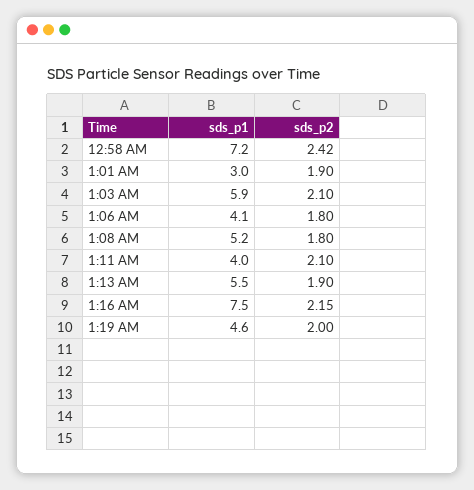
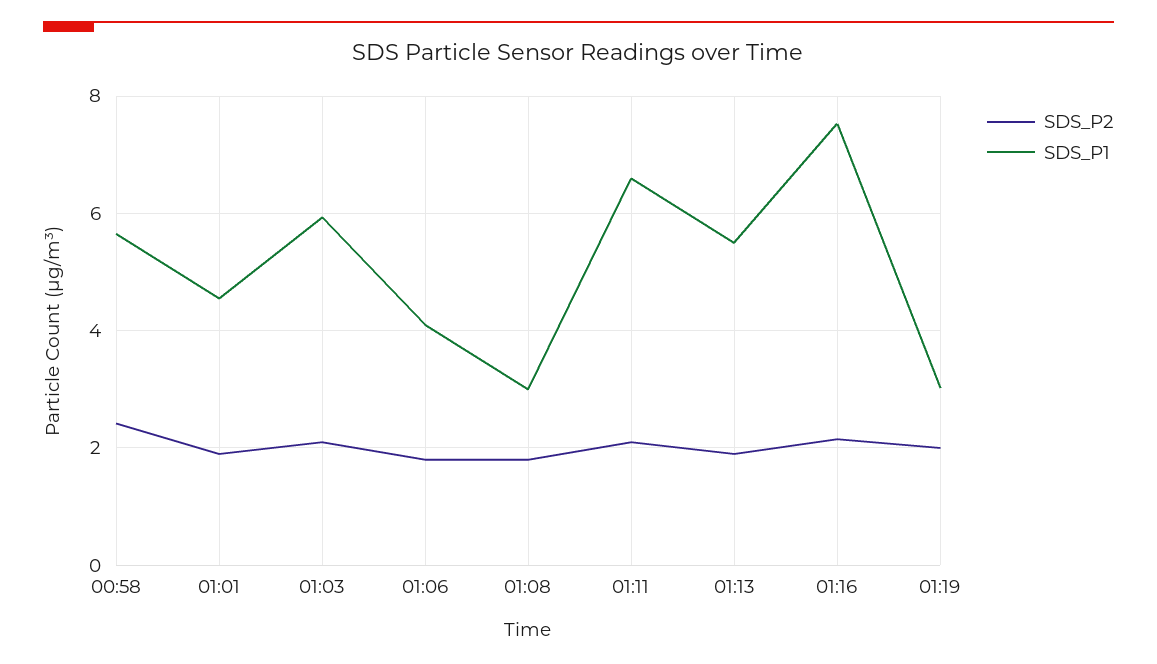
sds_p1, 12:58 AM: 7.2 -> 5.6
sds_p1, 1:01 AM: 3 -> 4.6
sds_p1, 1:08 AM: 5.2 -> 3
sds_p1, 1:11 AM: 4 -> 6.6
sds_p1, 1:19 AM: 4.6 -> 3

